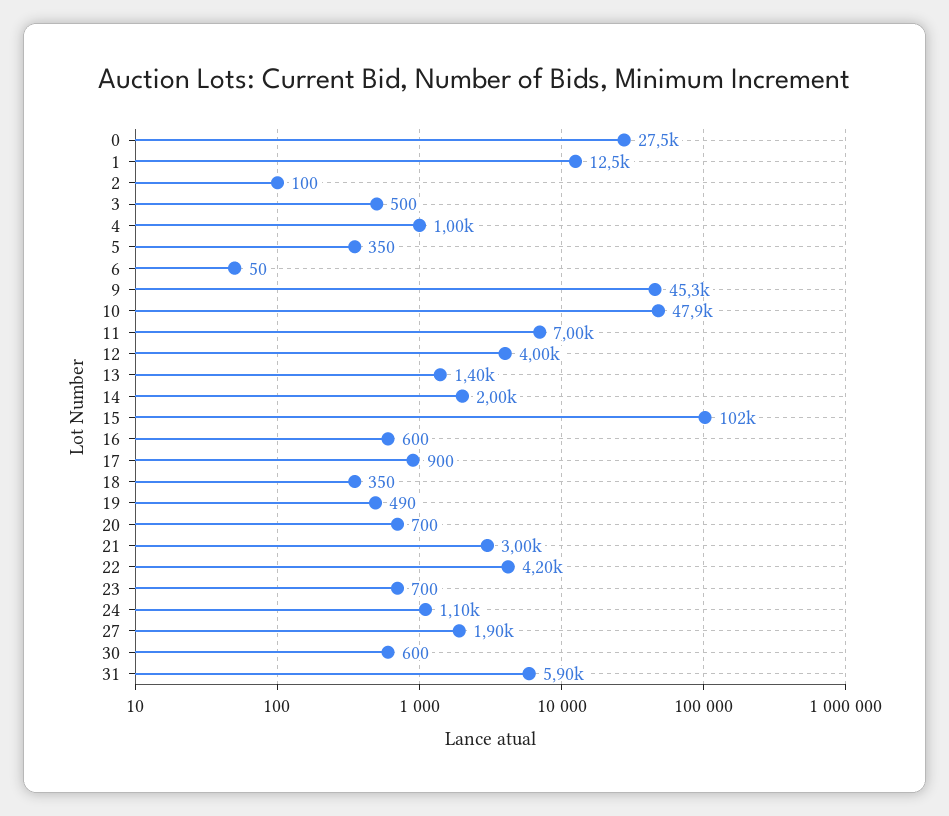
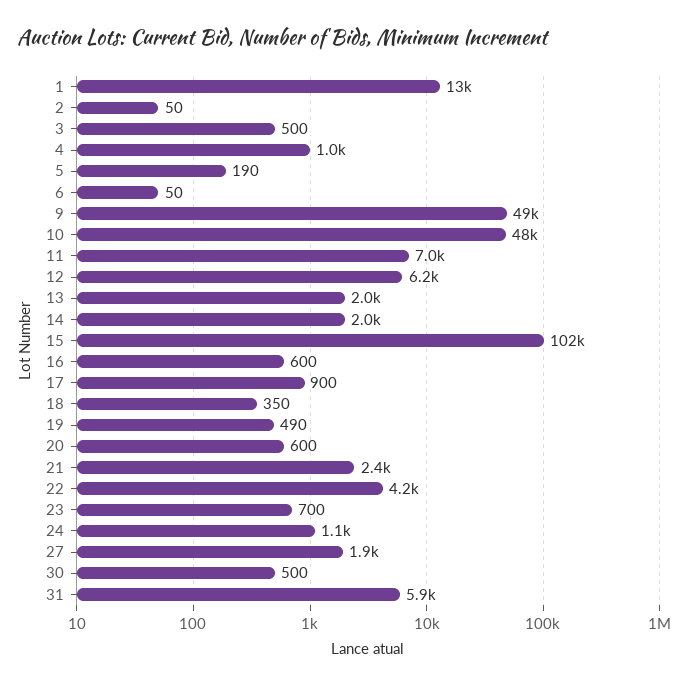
0: 27500 -> none
2: 100 -> 50
5: 350 -> 190
9: 45300 -> 49000
12: 4000 -> 6200
13: 1400 -> 2000
20: 700 -> 600
21: 3000 -> 2400
30: 600 -> 500

